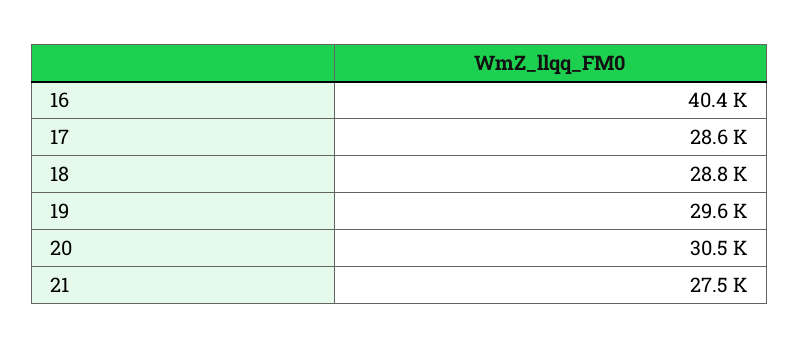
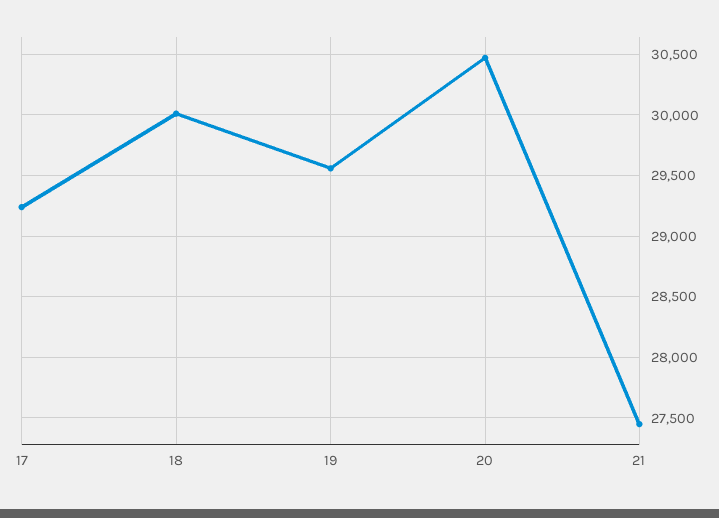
16: 40400 -> none
17: 28600 -> 29250
18: 28800 -> 30000

